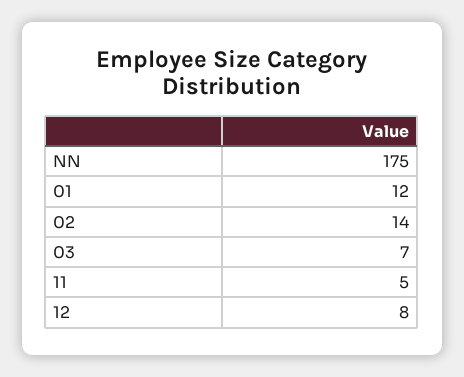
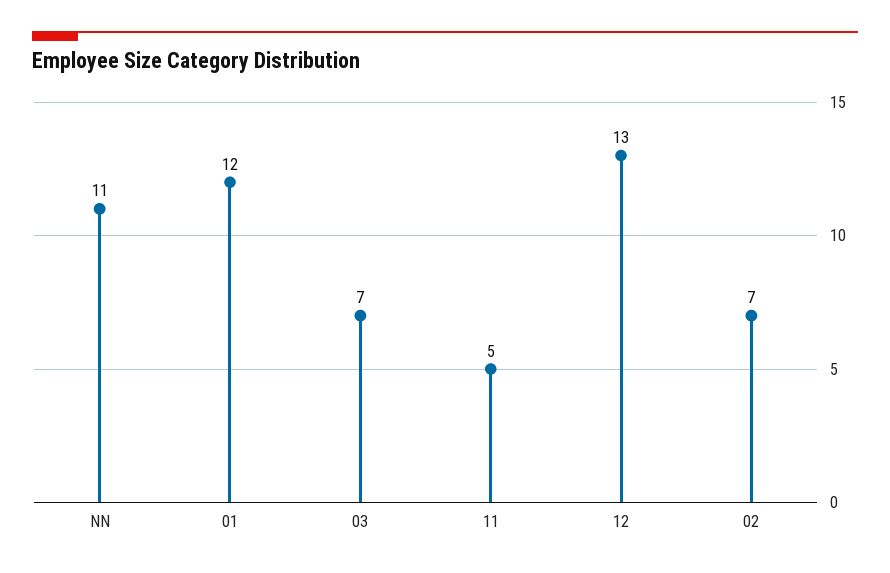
NN: 175 -> 11
02: 14 -> 7
12: 8 -> 13

